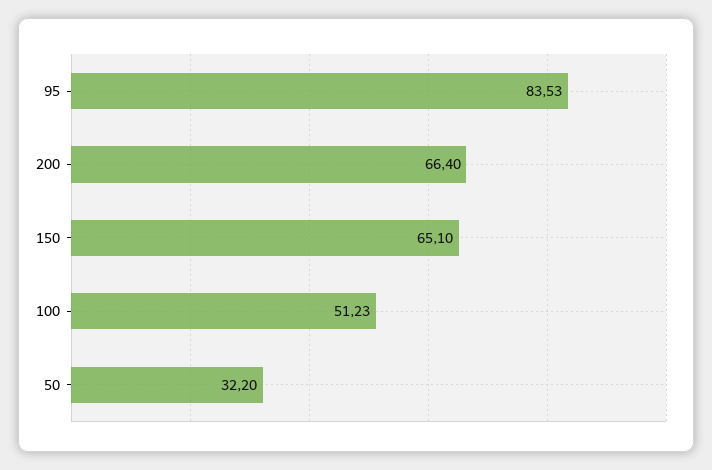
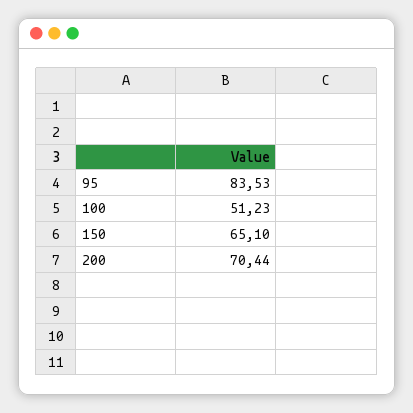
200: 66.4 -> 70.44
50: 32.2 -> none

